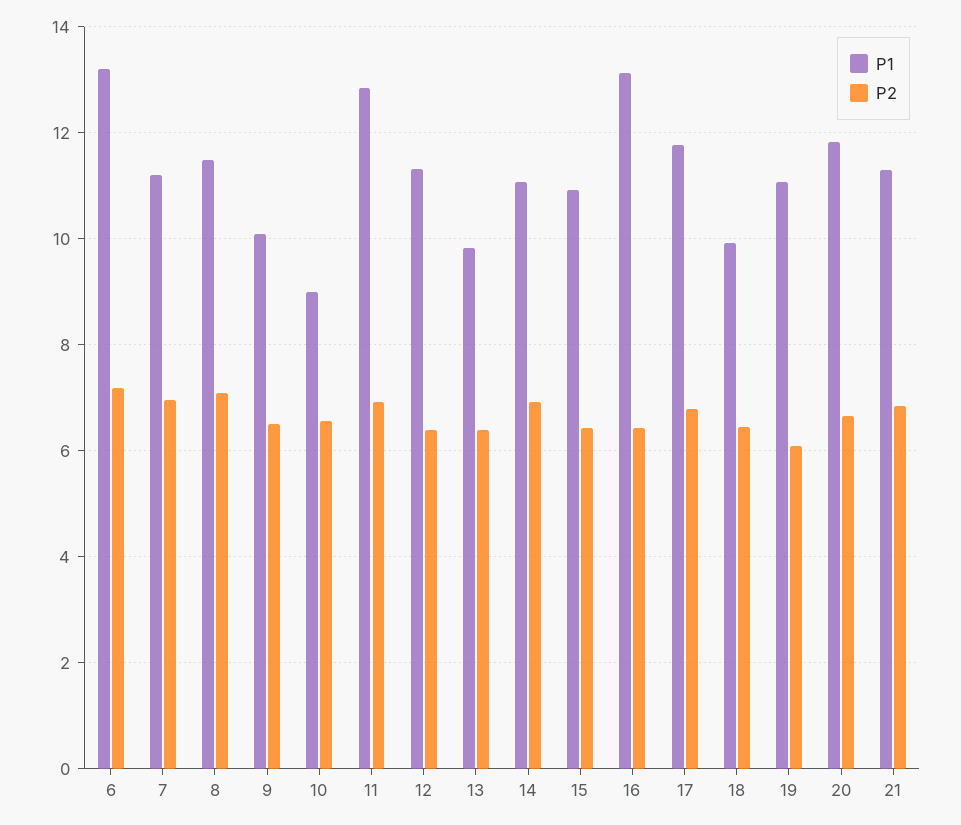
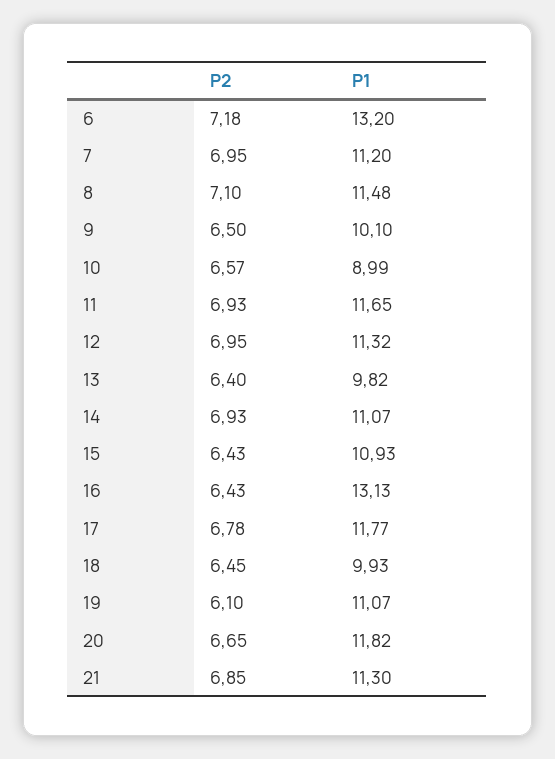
P1, 11: 12.8 -> 11.65
P2, 12: 6.4 -> 6.95

